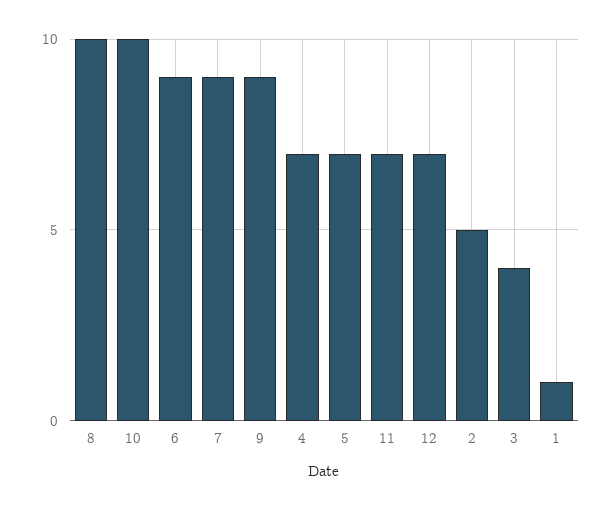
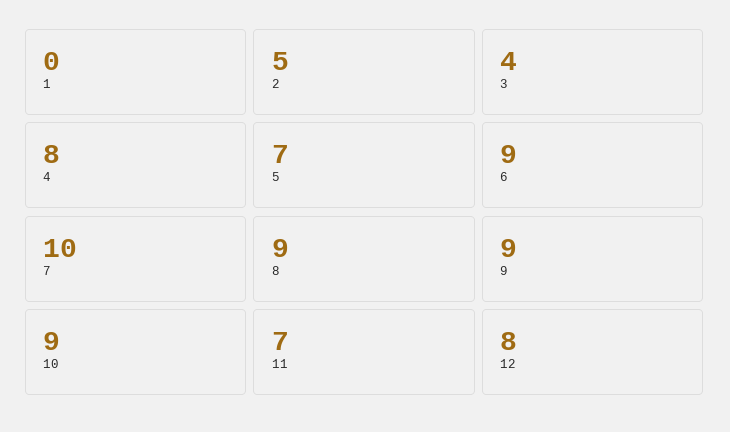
8: 10 -> 9
10: 10 -> 9
7: 9 -> 10
4: 7 -> 8
12: 7 -> 8
1: 1 -> 0

